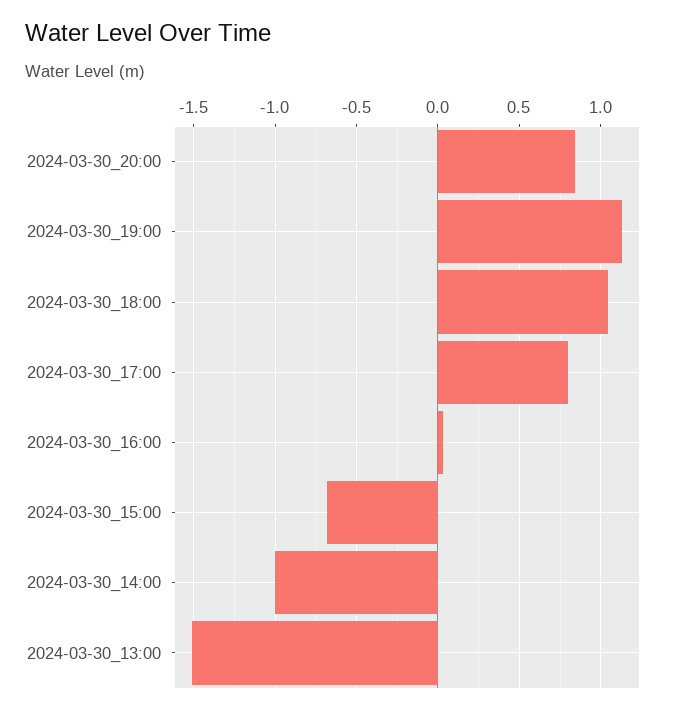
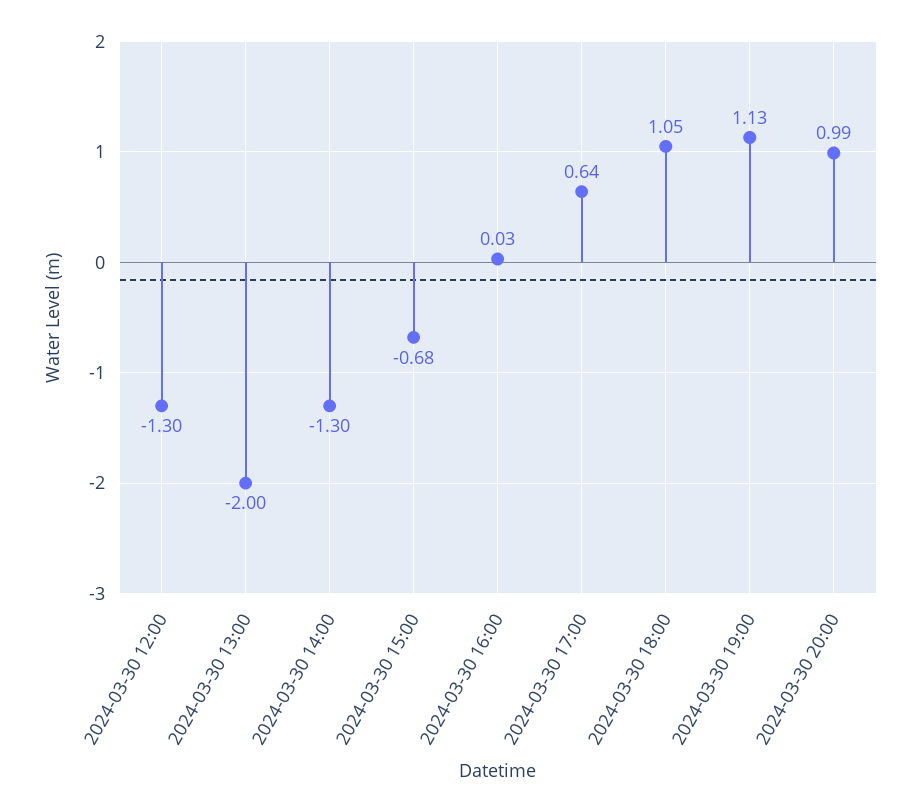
2024-03-30_20:00: 0.85 -> 0.99
2024-03-30_17:00: 0.8 -> 0.64
2024-03-30_14:00: -1 -> -1.3
2024-03-30_13:00: -1.5 -> -2
2024-03-30 12:00: none -> -1.3

